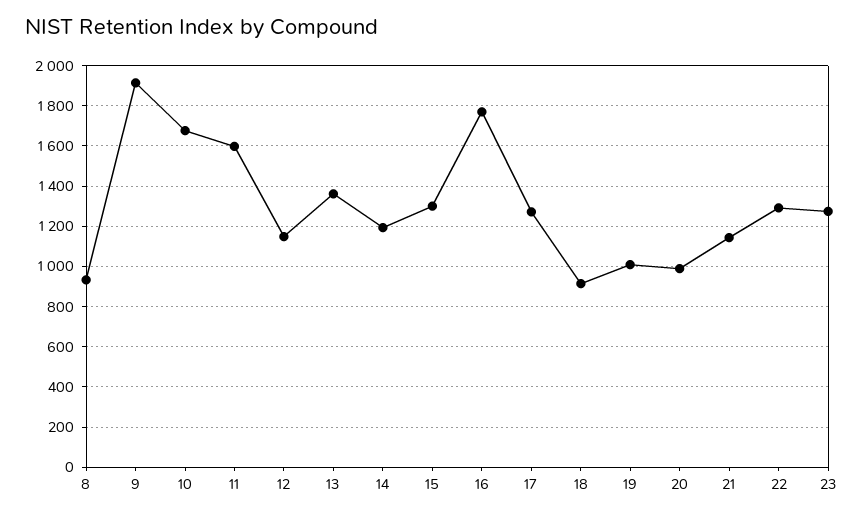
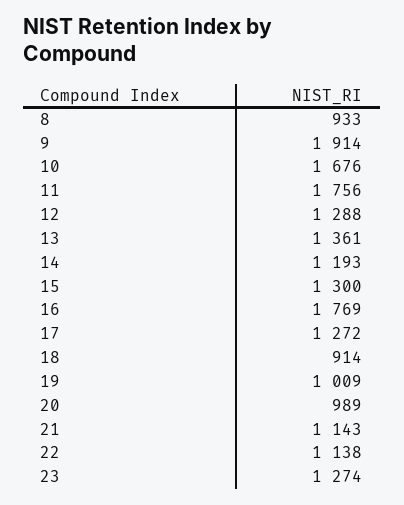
11: 1600 -> 1756
12: 1150 -> 1288
22: 1300 -> 1138

